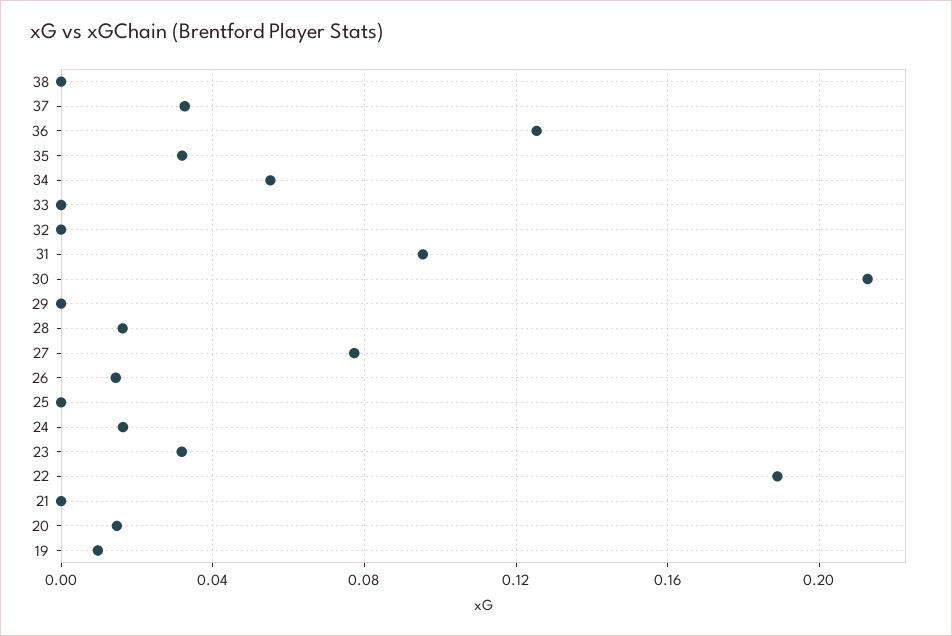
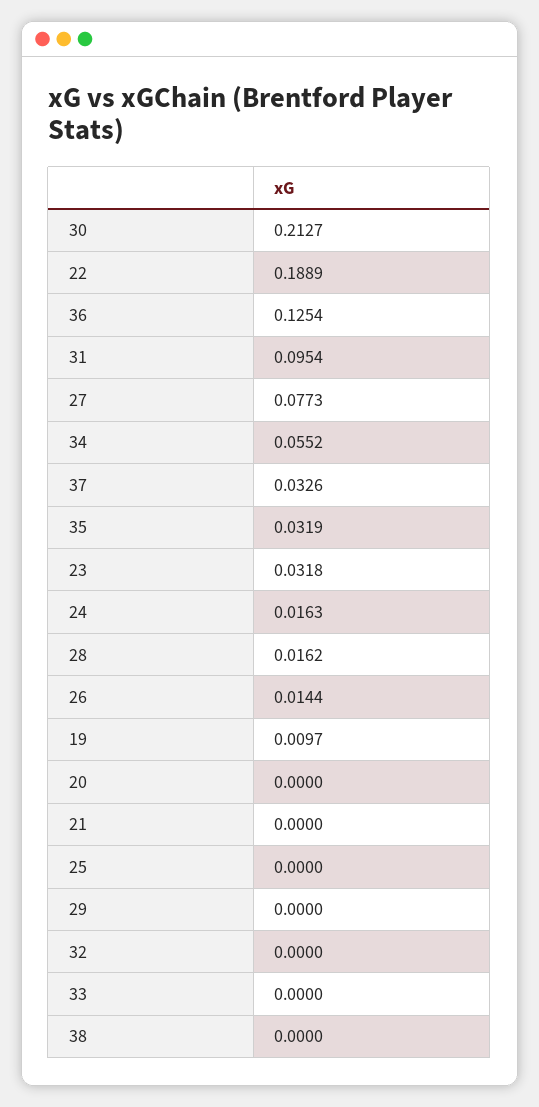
20: 0.015 -> 0

